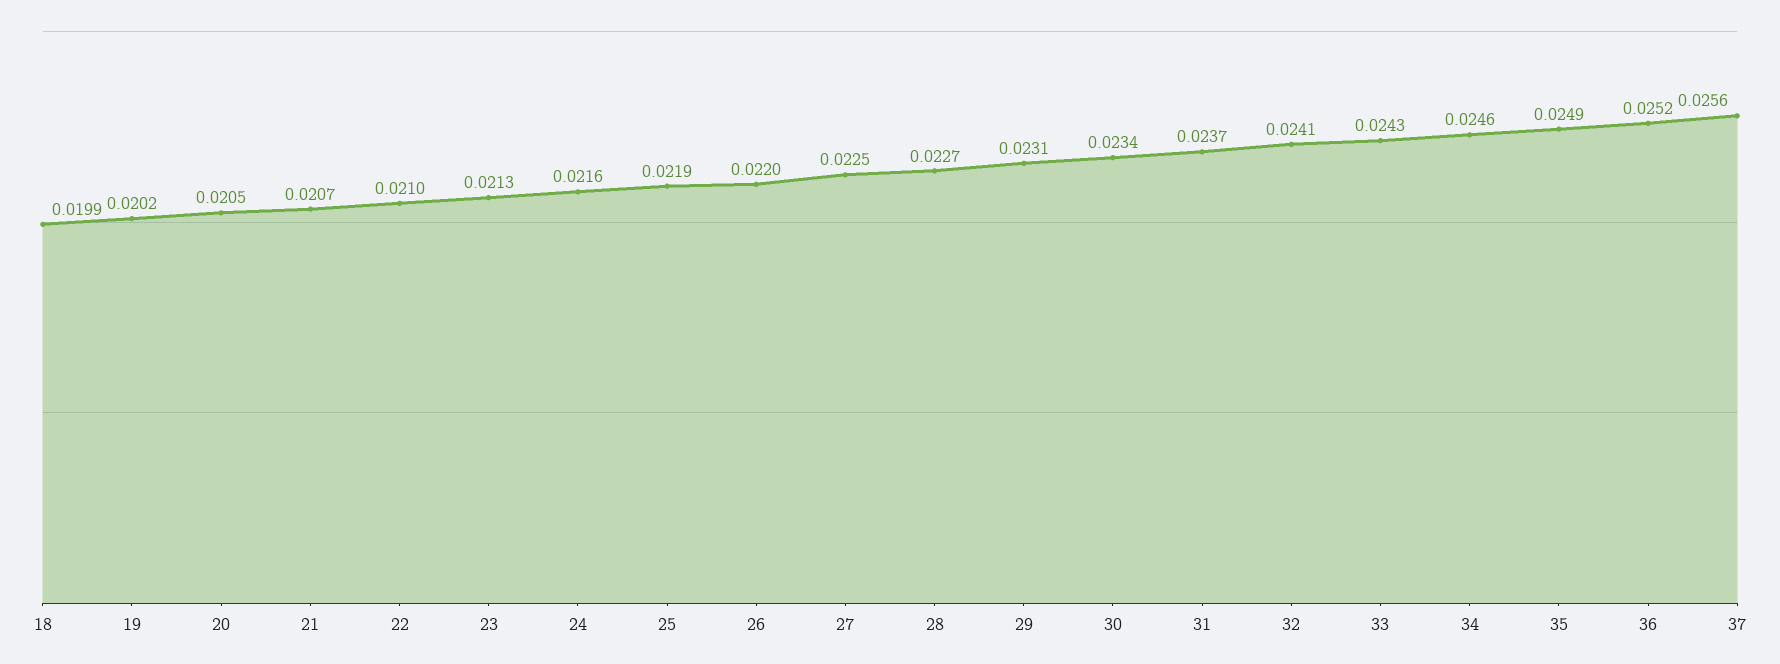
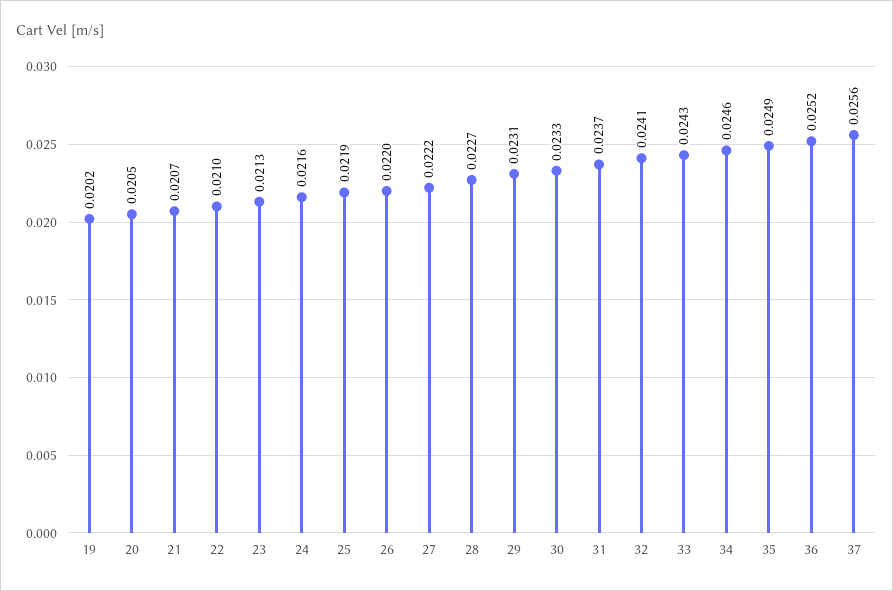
18: 0.0199 -> none
27: 0.0225 -> 0.0222
30: 0.0234 -> 0.0233

